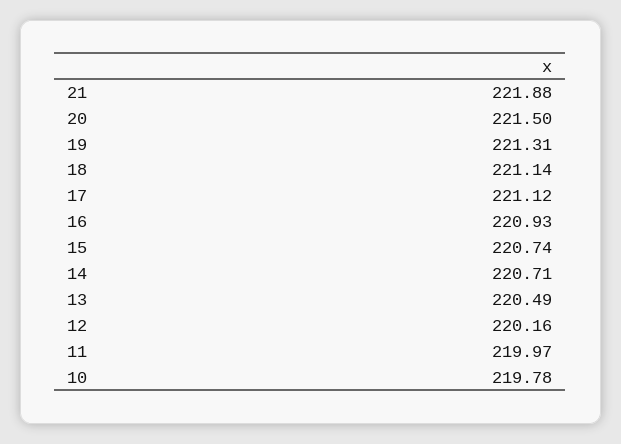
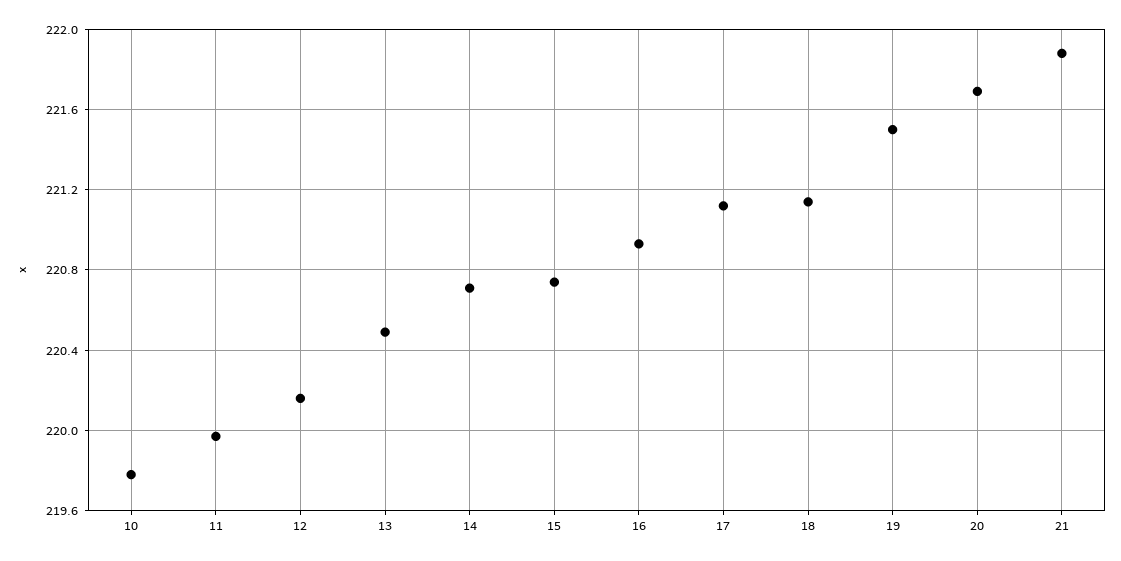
20: 221.5 -> 221.7
19: 221.31 -> 221.5

